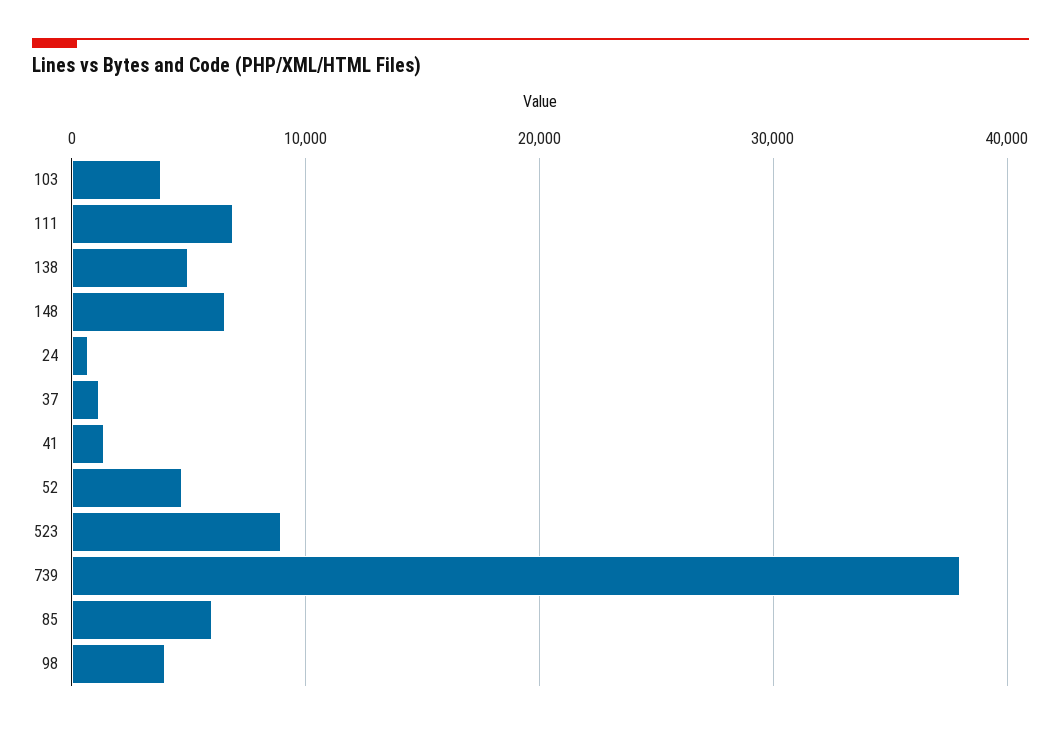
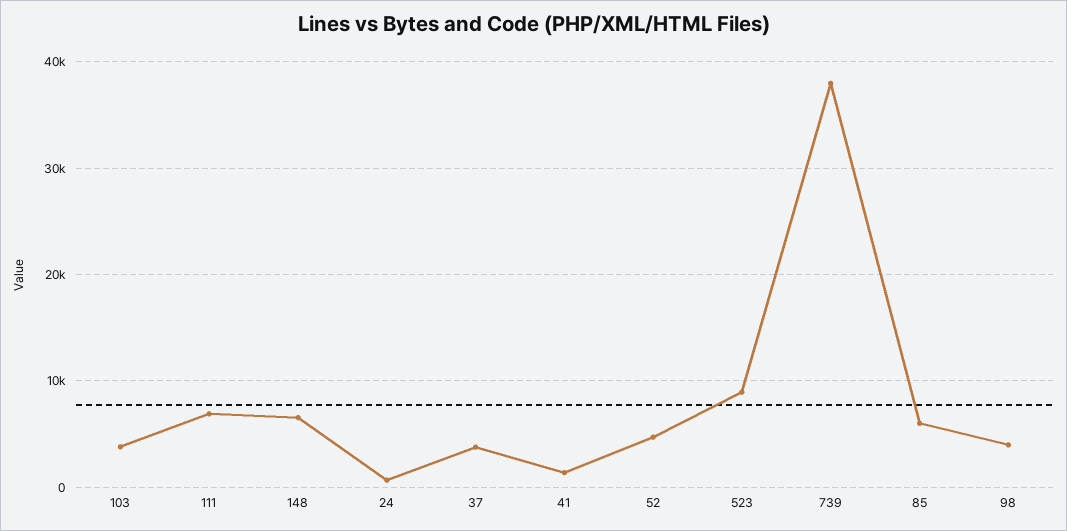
138: 5000 -> none
37: 1000 -> 4000

